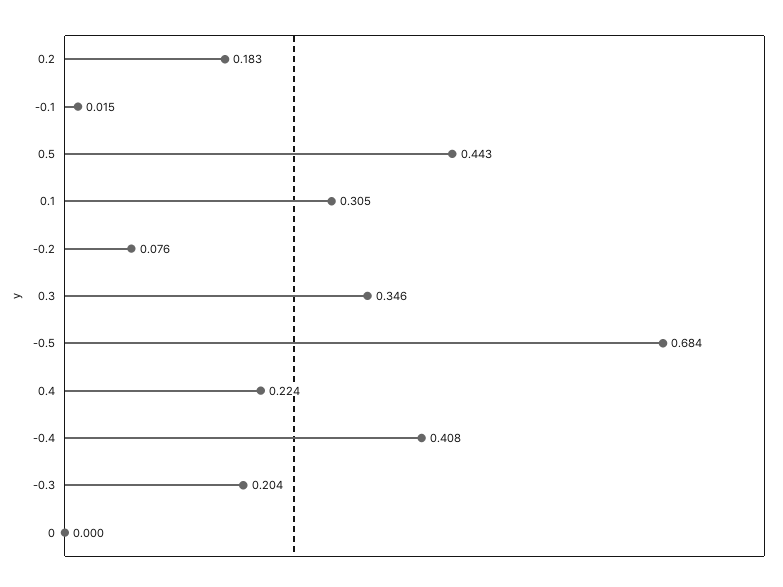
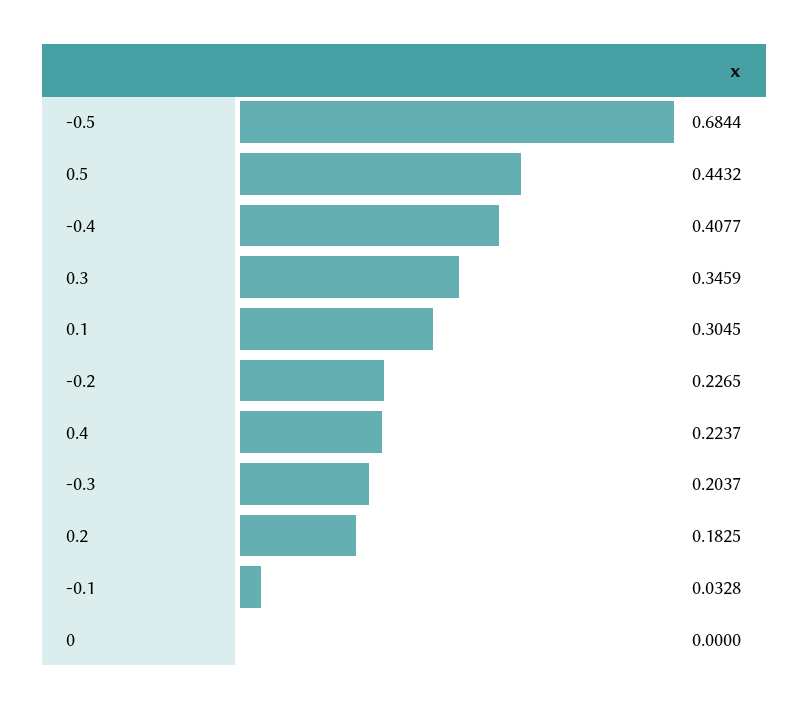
-0.1: 0.015 -> 0.0328
-0.2: 0.076 -> 0.2265

